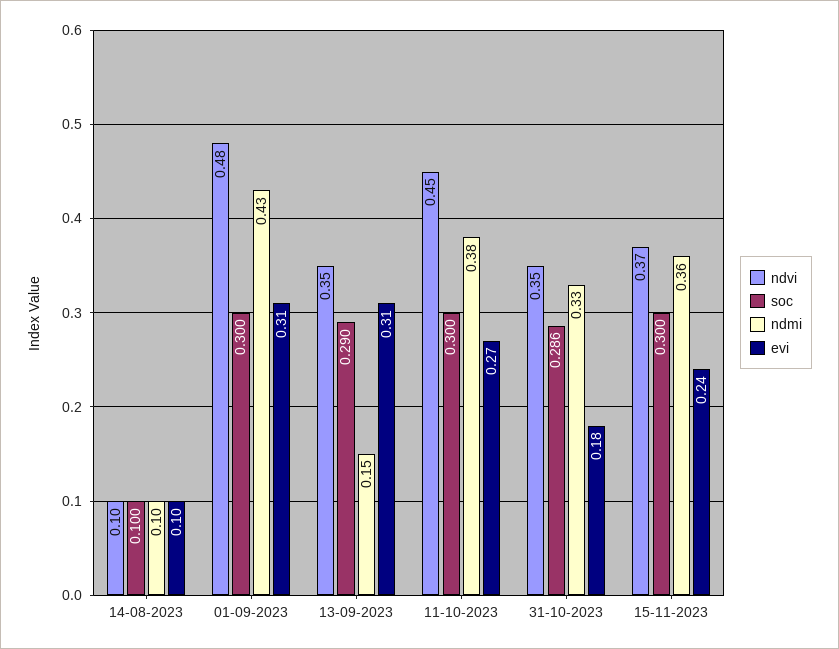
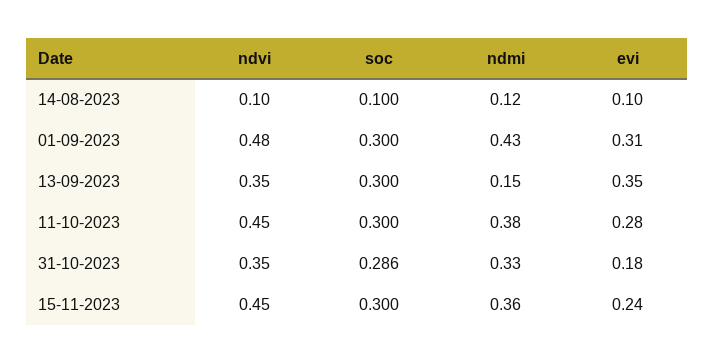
ndmi, 14-08-2023: 0.1 -> 0.12
soc, 13-09-2023: 0.29 -> 0.3
evi, 13-09-2023: 0.31 -> 0.35
evi, 11-10-2023: 0.27 -> 0.28
ndvi, 15-11-2023: 0.37 -> 0.45

